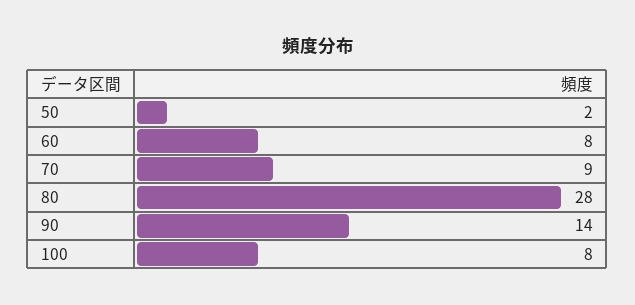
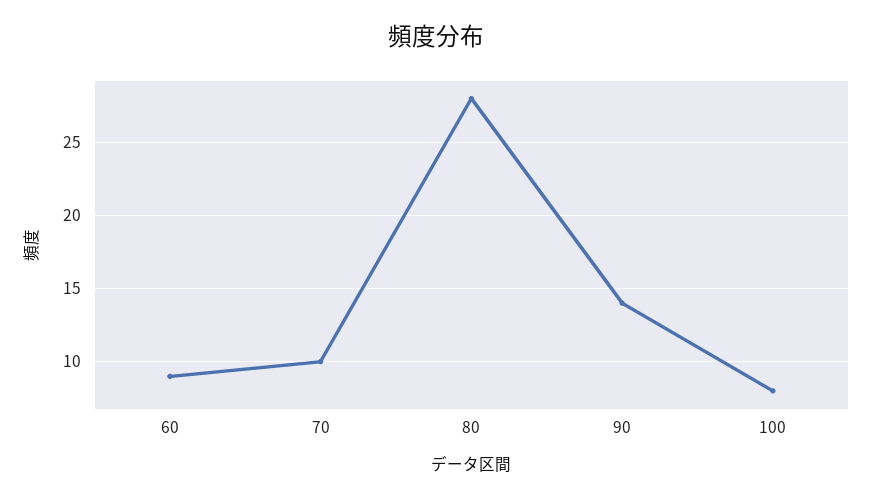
50: 2 -> none
60: 8 -> 9
70: 9 -> 10

